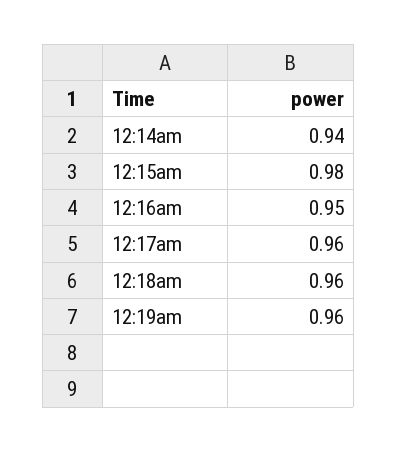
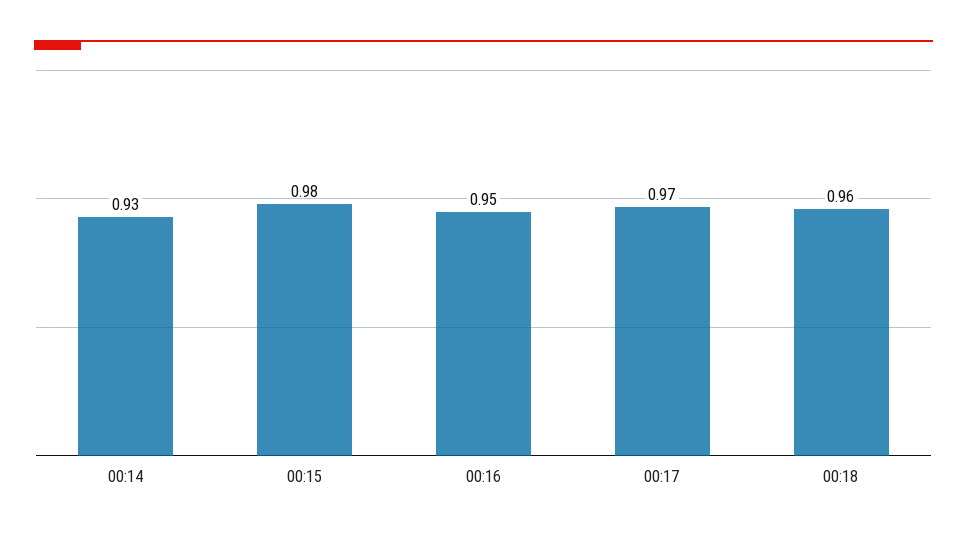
12:14am: 0.94 -> 0.93
12:17am: 0.96 -> 0.97
12:19am: 0.96 -> none

